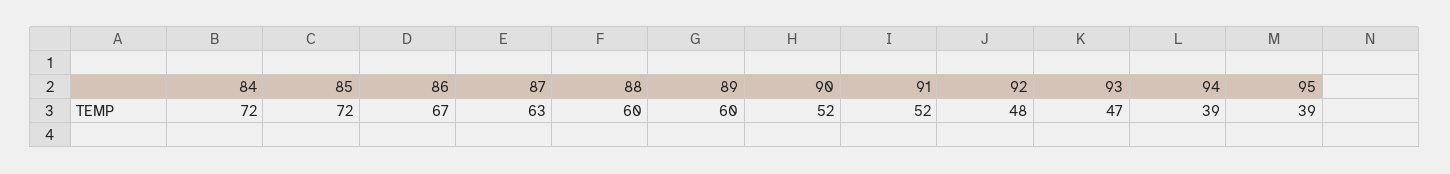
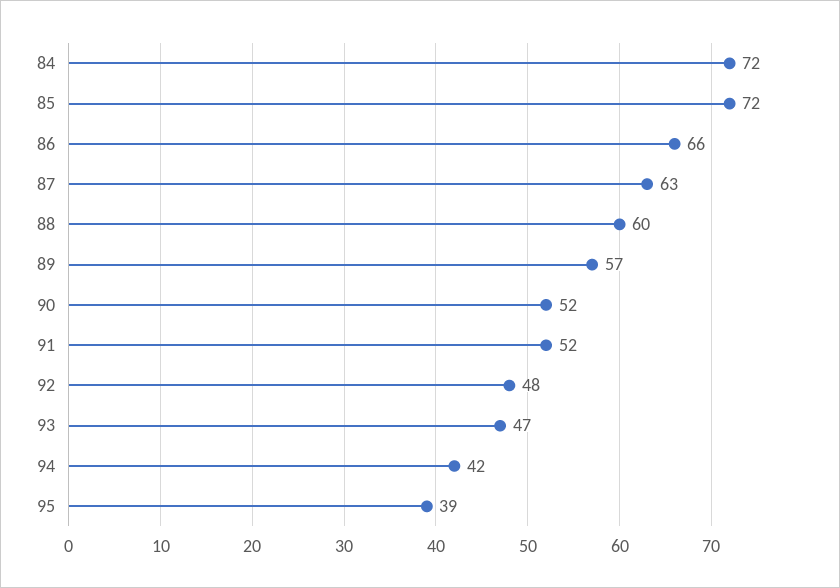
86: 67 -> 66
89: 60 -> 57
94: 39 -> 42

